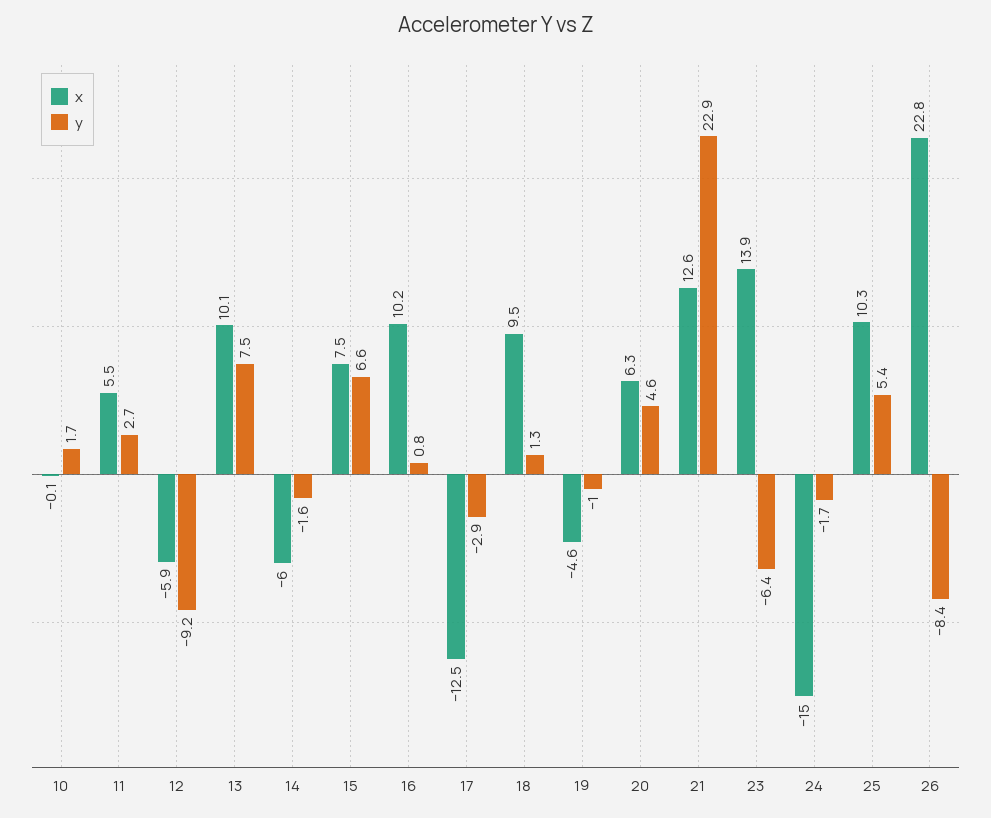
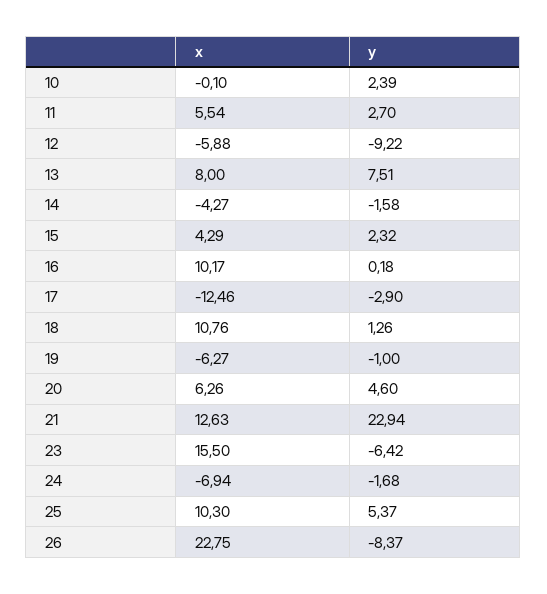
y, 10: 1.7 -> 2.39
x, 13: 10.1 -> 8
x, 14: -6 -> -4.27
x, 15: 7.5 -> 4.29
y, 15: 6.6 -> 2.32
y, 16: 0.8 -> 0.18
x, 18: 9.5 -> 10.76
x, 19: -4.6 -> -6.27
x, 23: 13.9 -> 15.5
x, 24: -15 -> -6.94

